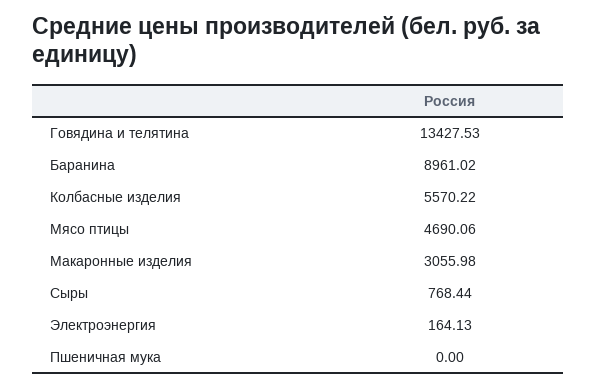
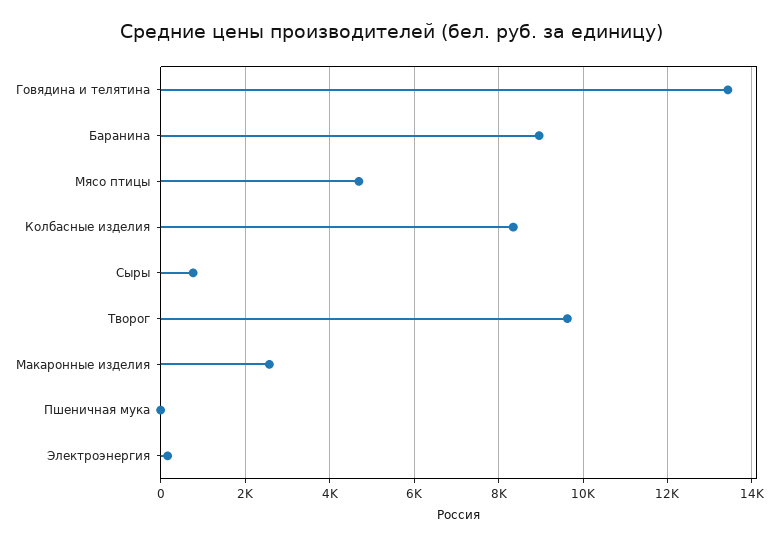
Колбасные изделия: 5570.22 -> 8400
Макаронные изделия: 3055.98 -> 2600
Творог: none -> 9600

